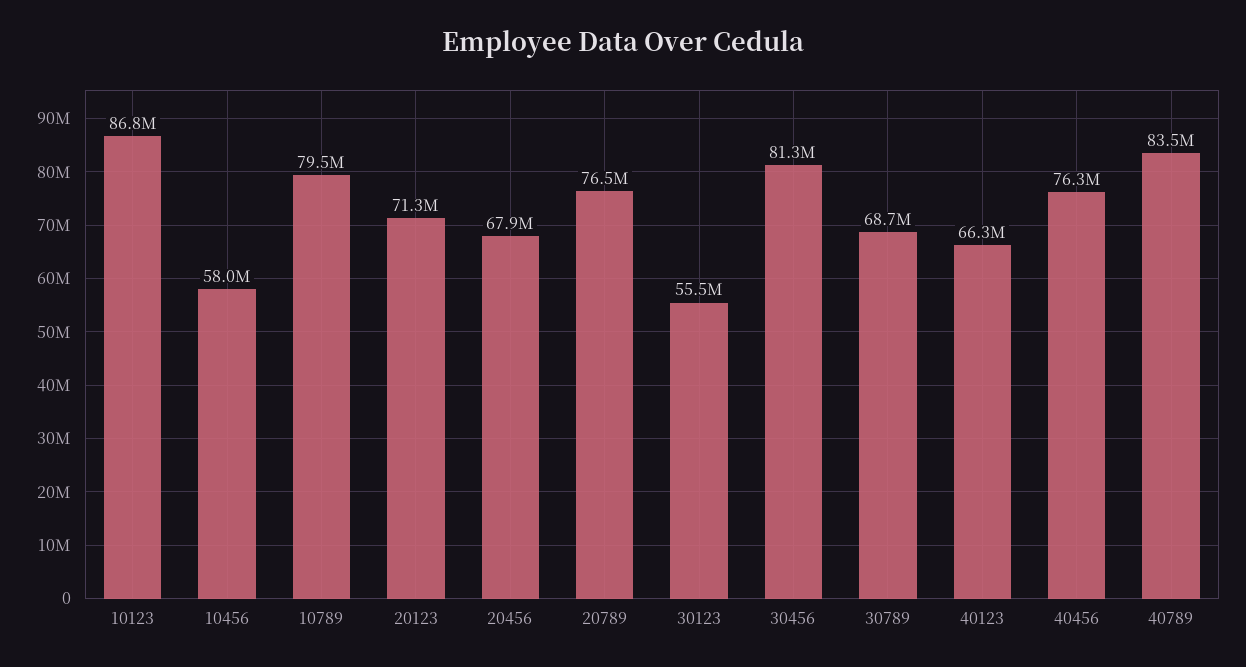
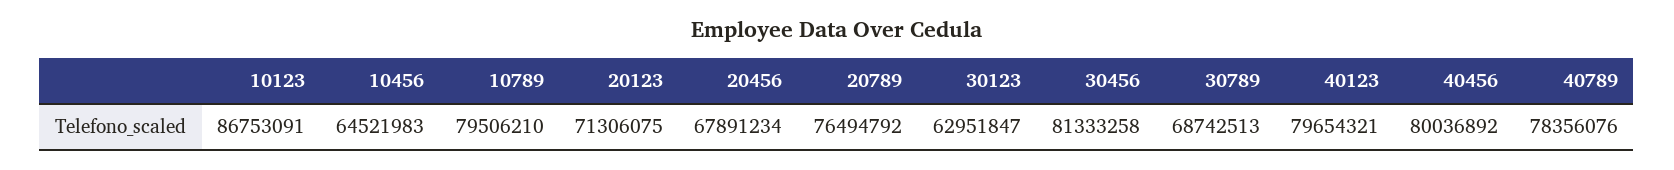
10456: 58000000 -> 64521983
30123: 55500000 -> 62951847
40123: 66300000 -> 79654321
40456: 76300000 -> 80036892
40789: 83500000 -> 78356076

